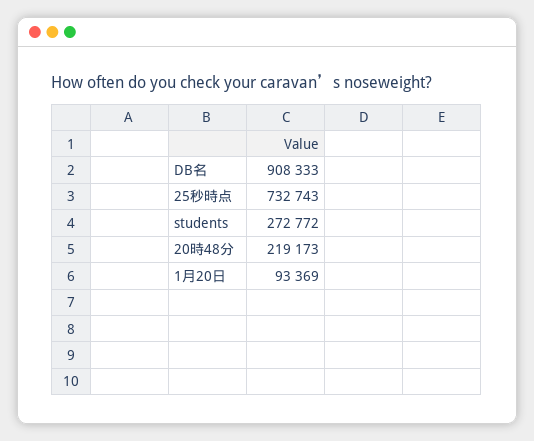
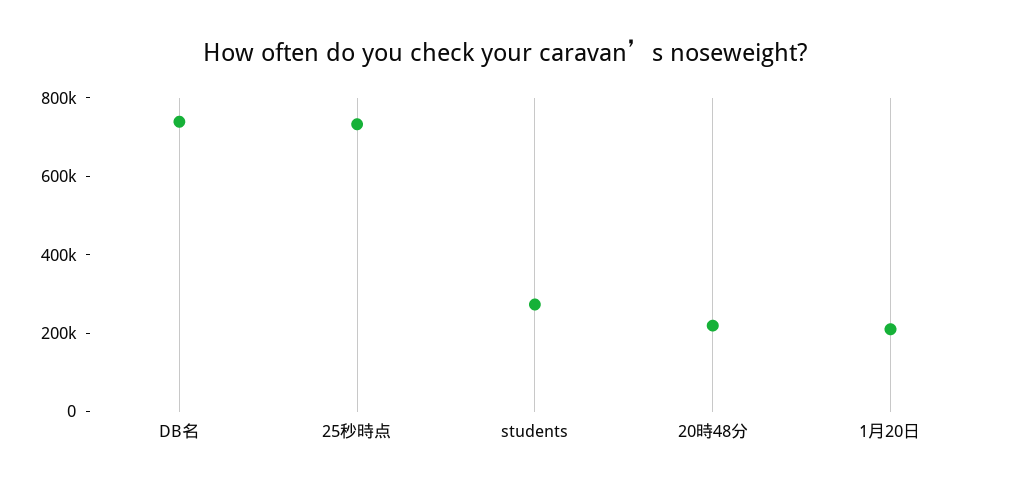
DB名: 908333 -> 750000
1月20日: 93369 -> 200000

